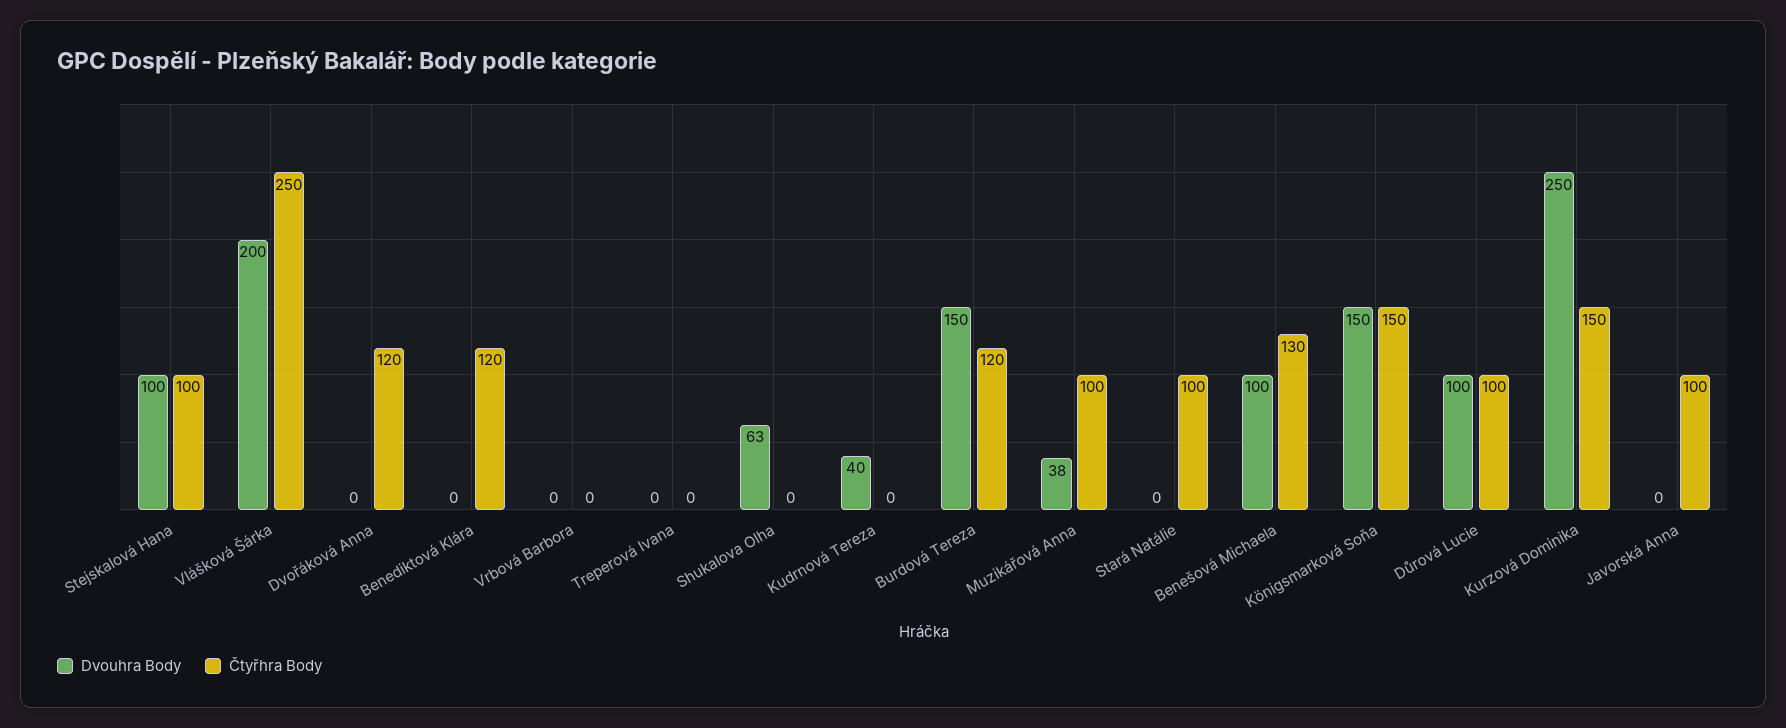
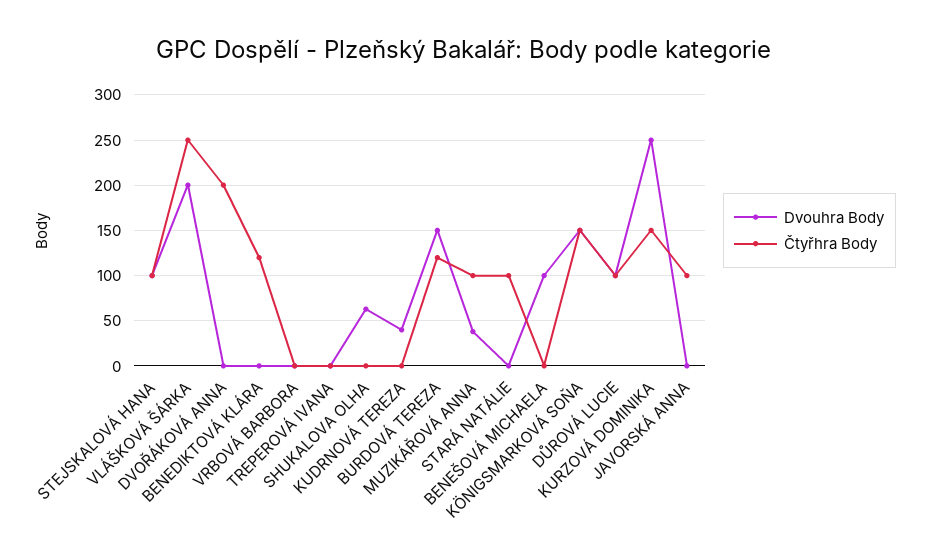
Čtyřhra Body, Dvořáková Anna: 120 -> 200
Čtyřhra Body, Benešová Michaela: 130 -> 0

